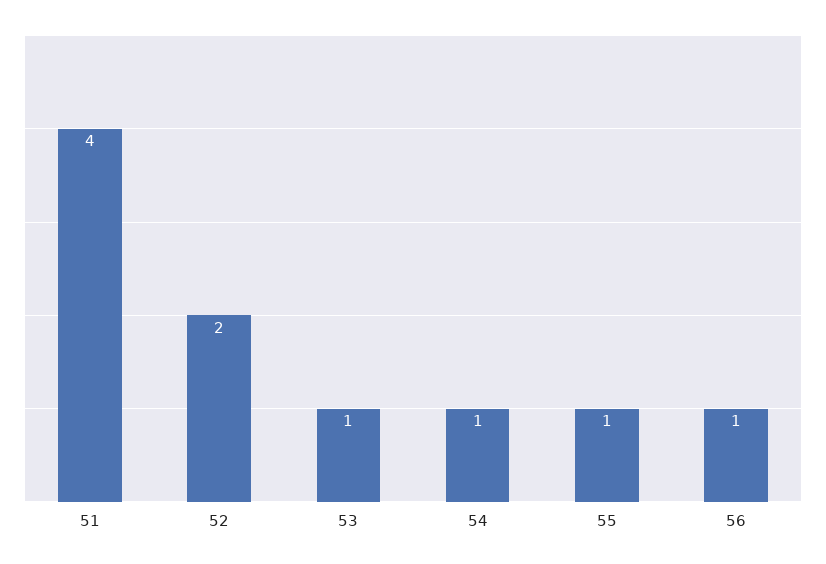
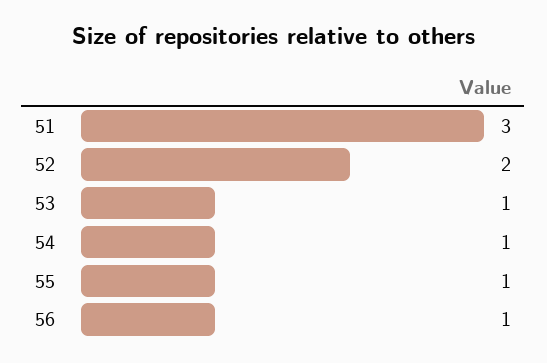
51: 4 -> 3

